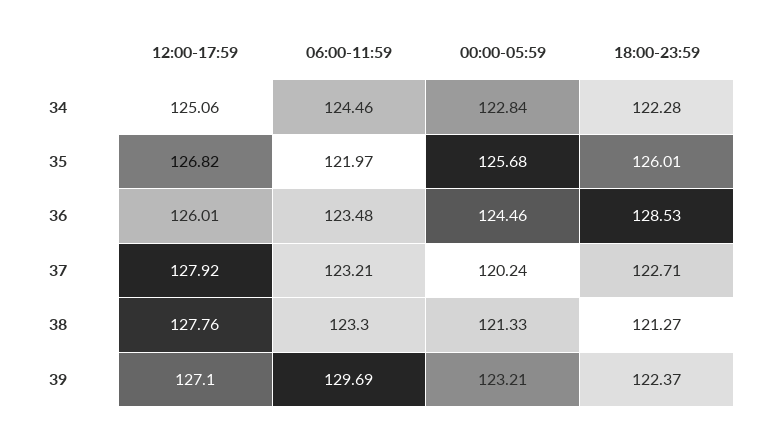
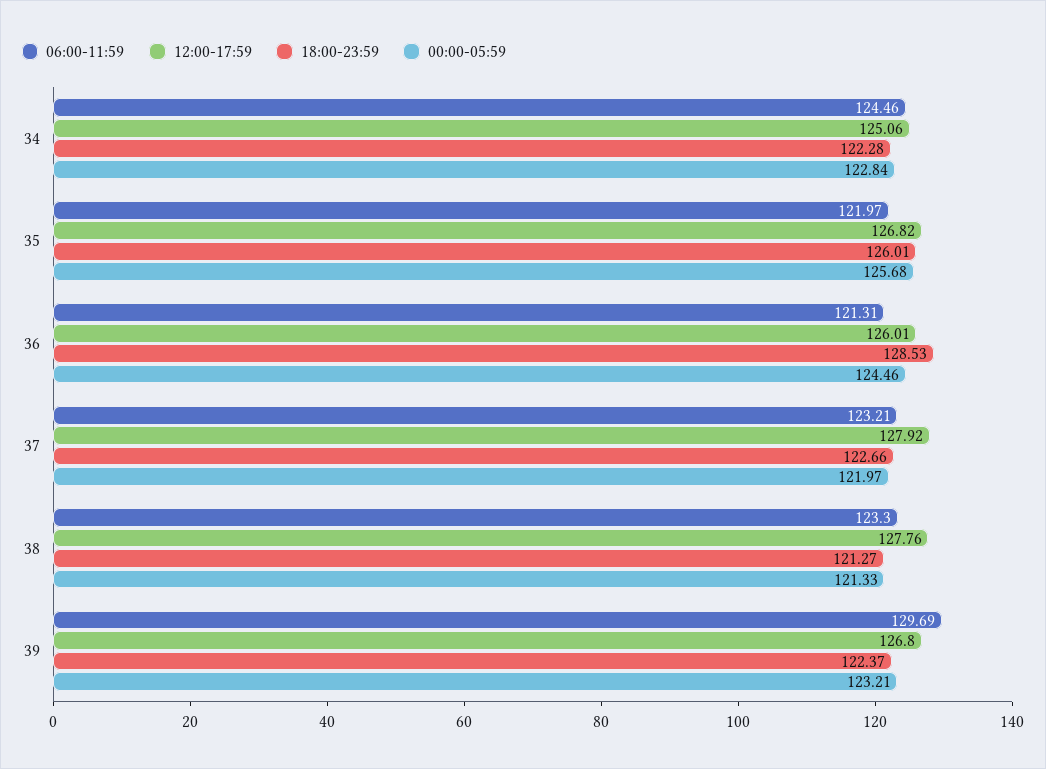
06:00-11:59, 36: 123.48 -> 121.31
00:00-05:59, 37: 120.24 -> 121.97
18:00-23:59, 37: 122.71 -> 122.66
12:00-17:59, 39: 127.1 -> 126.8

